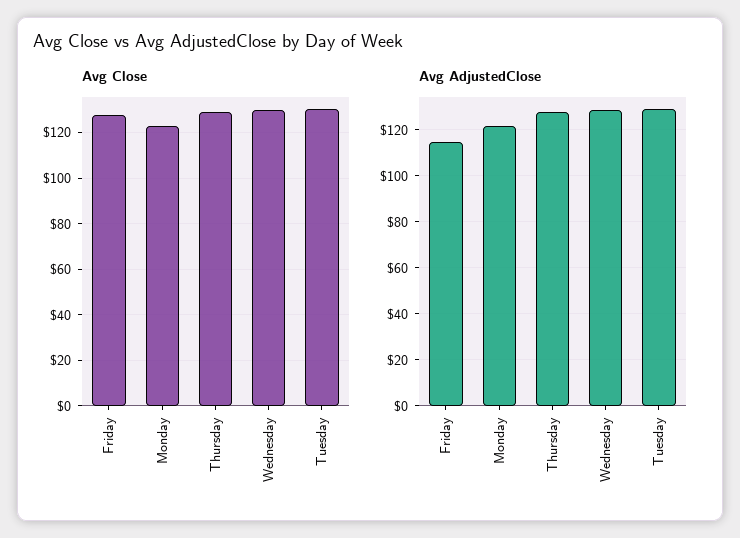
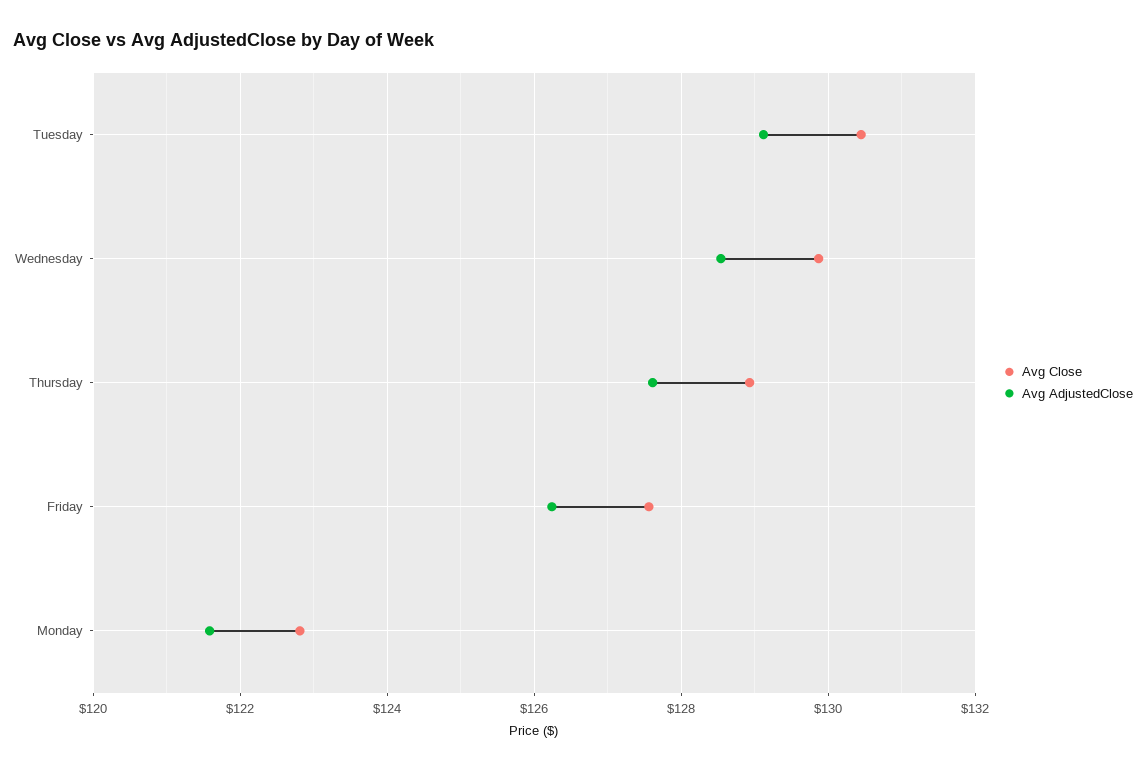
Avg AdjustedClose, Friday: 115 -> 126.2

